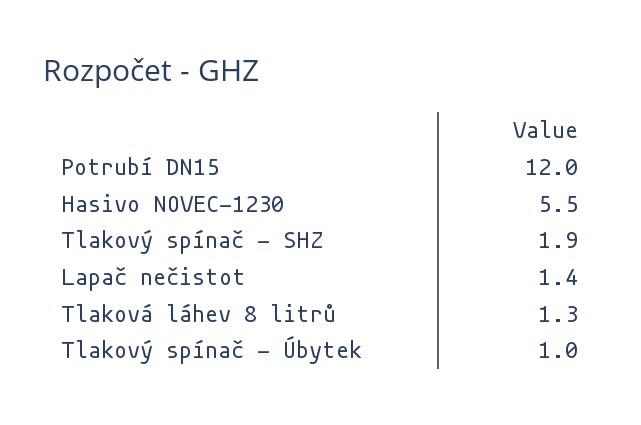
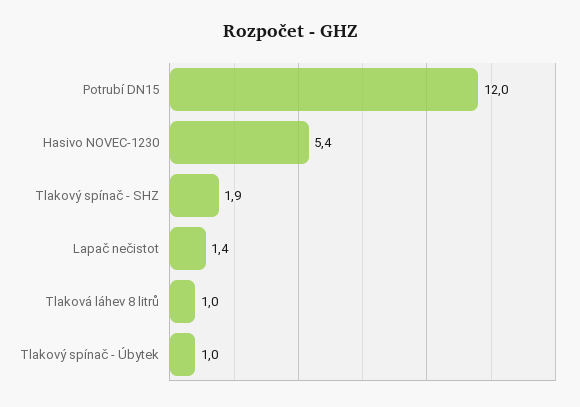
Hasivo NOVEC-1230: 5.5 -> 5.4
Tlaková láhev 8 litrů: 1.3 -> 1

